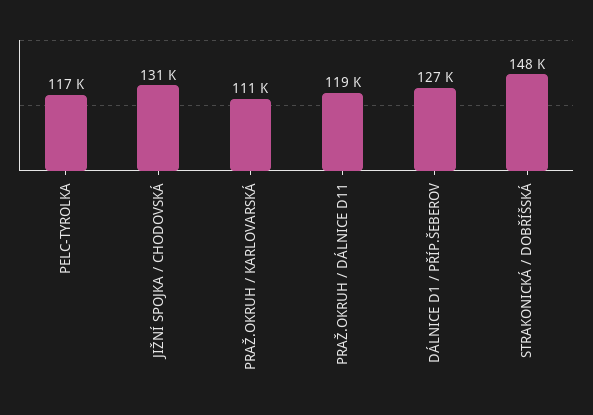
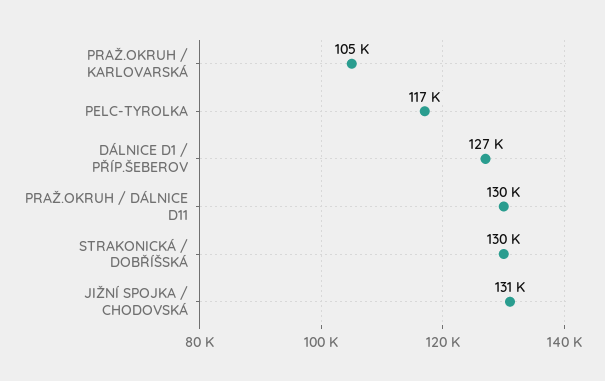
PRAŽ.OKRUH / KARLOVARSKÁ: 111000 -> 105000
PRAŽ.OKRUH / DÁLNICE D11: 119000 -> 130000
STRAKONICKÁ / DOBŘÍŠSKÁ: 148000 -> 130000

